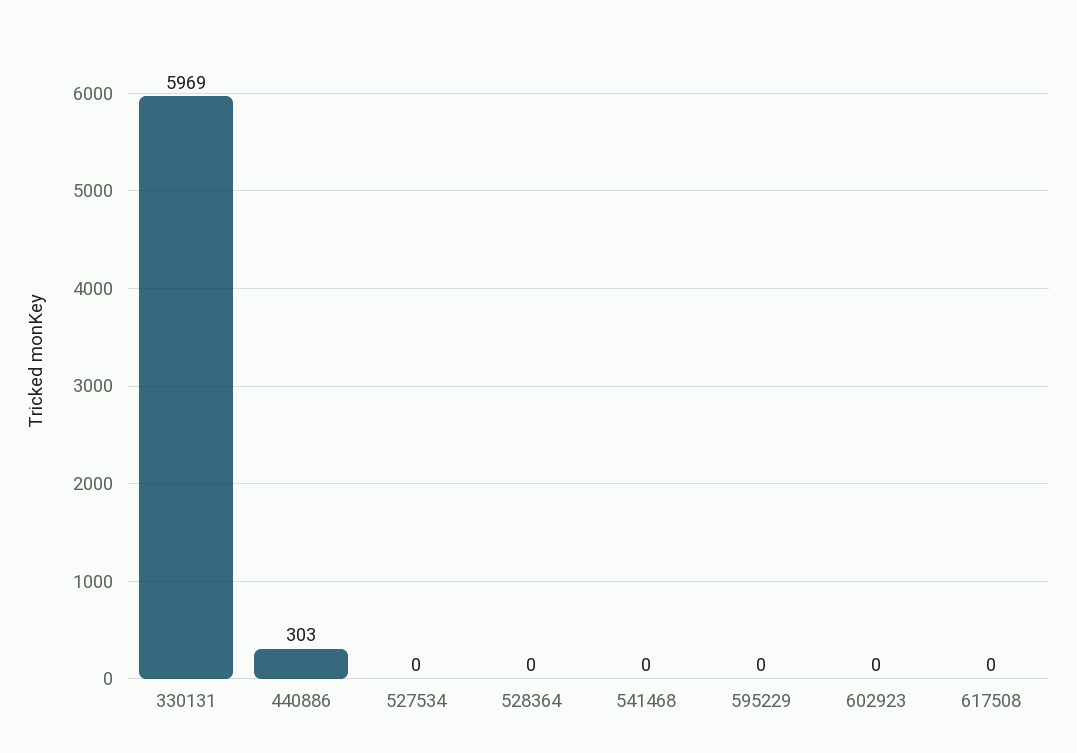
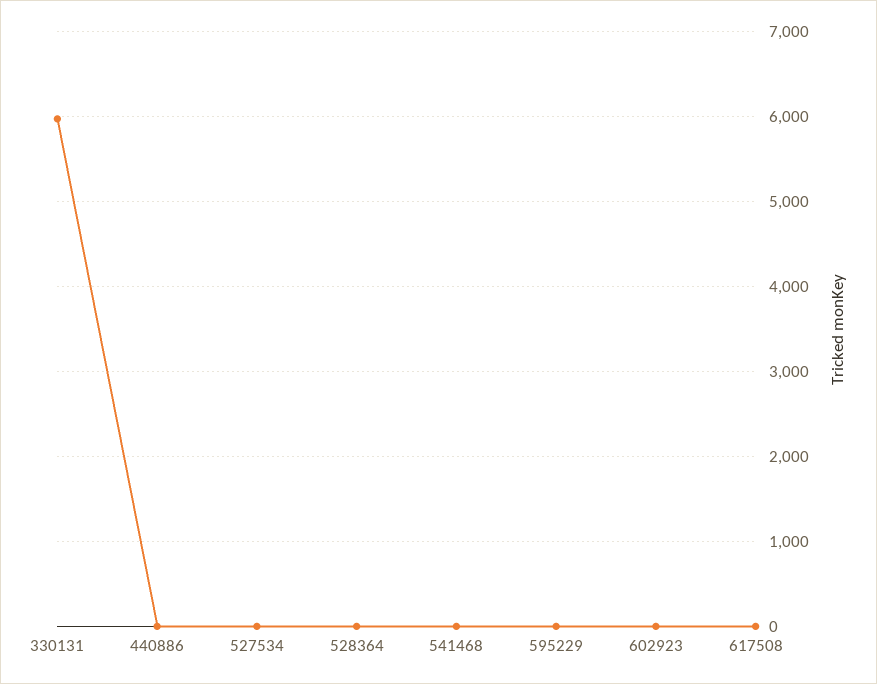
440886: 303 -> 0

